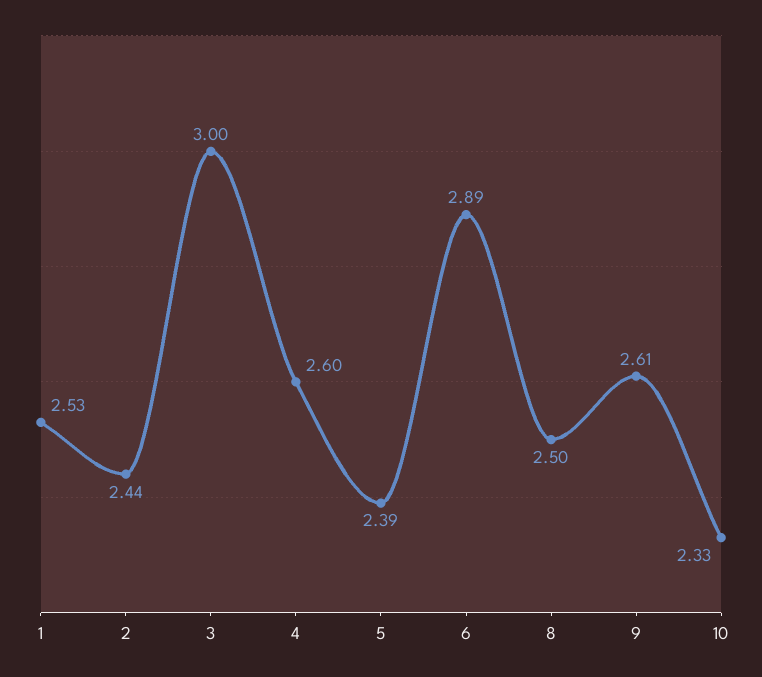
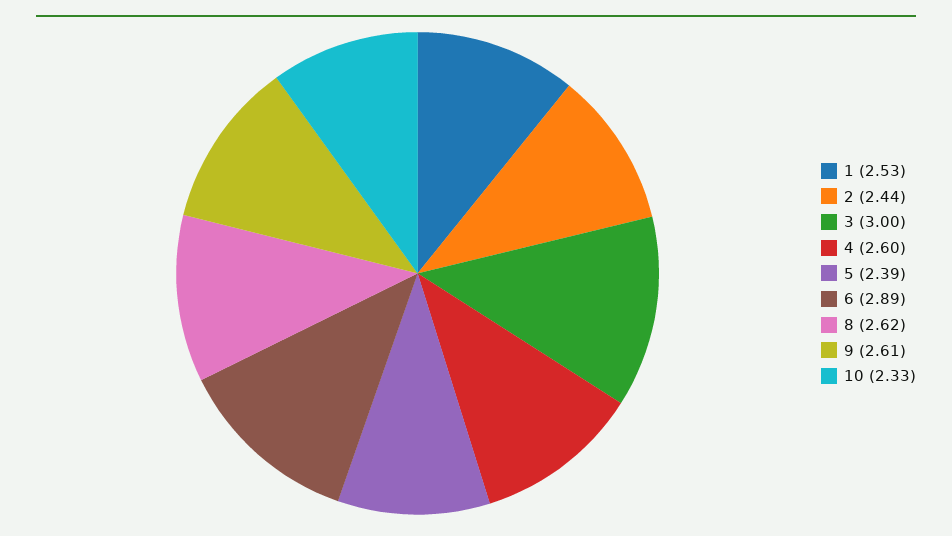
8: 2.5 -> 2.62

